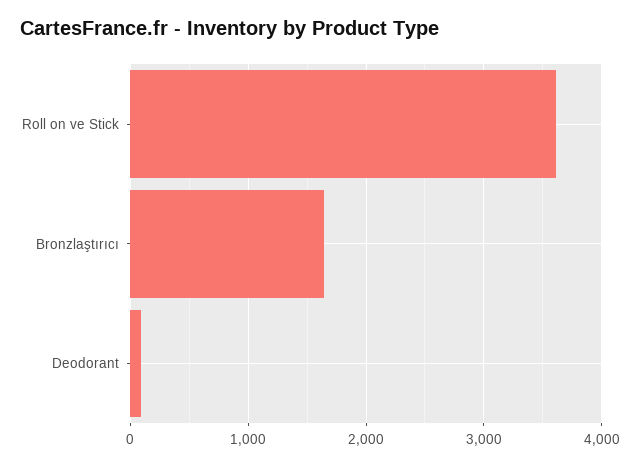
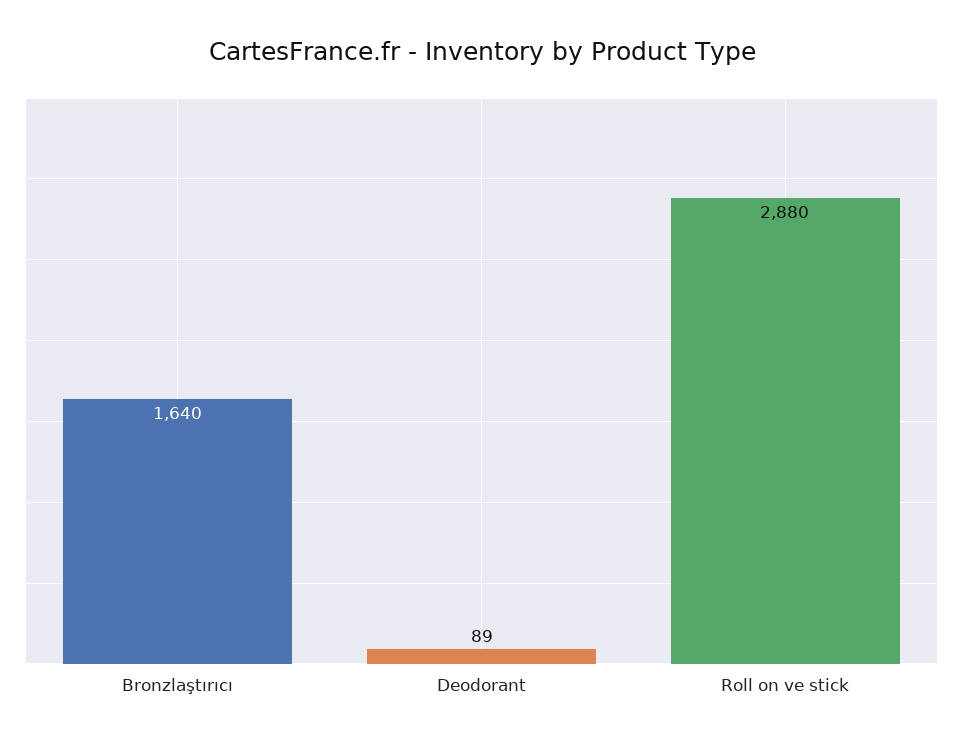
Roll on ve Stick: 3600 -> 2880

